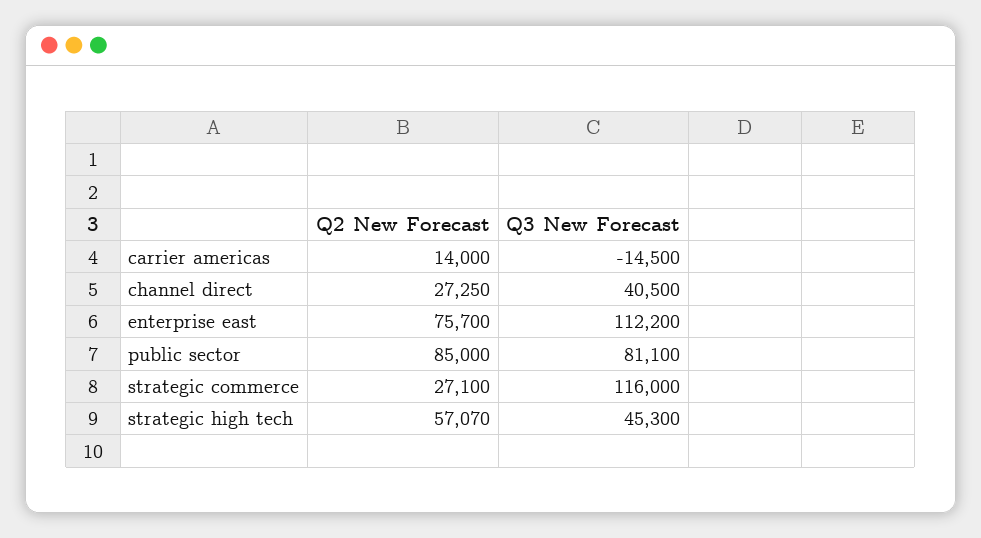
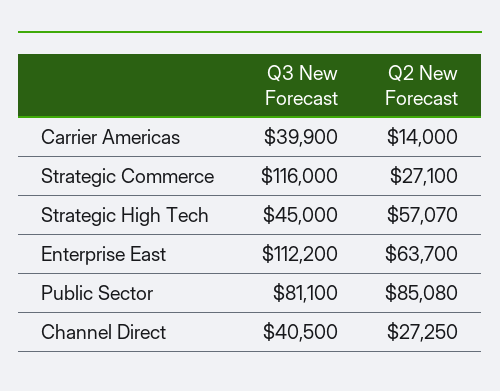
Q3 New Forecast, carrier americas: -14500 -> 39900
Q2 New Forecast, enterprise east: 75700 -> 63700
Q2 New Forecast, public sector: 85000 -> 85080
Q3 New Forecast, strategic high tech: 45300 -> 45000

